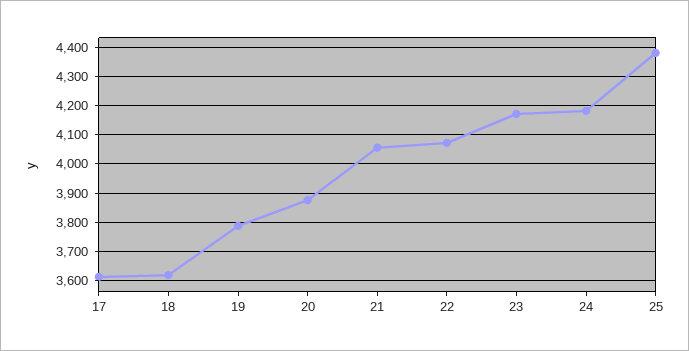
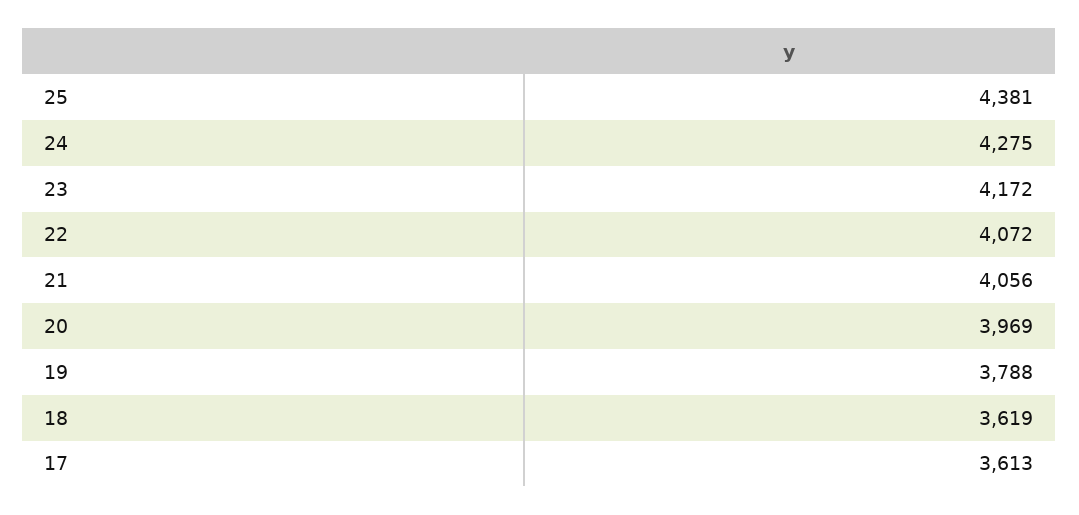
20: 3875 -> 3969
24: 4175 -> 4275

